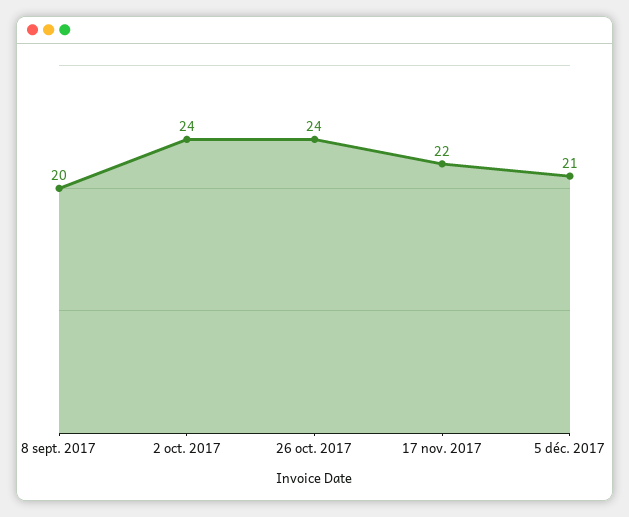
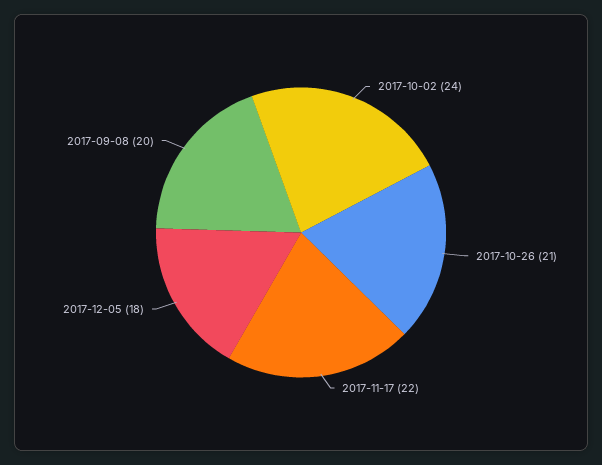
26 oct. 2017: 24 -> 21
5 déc. 2017: 21 -> 18

